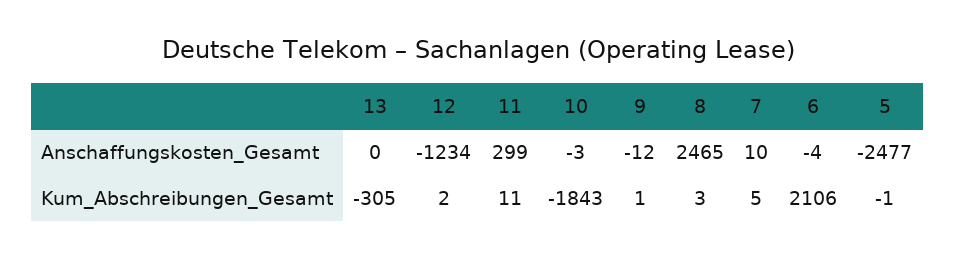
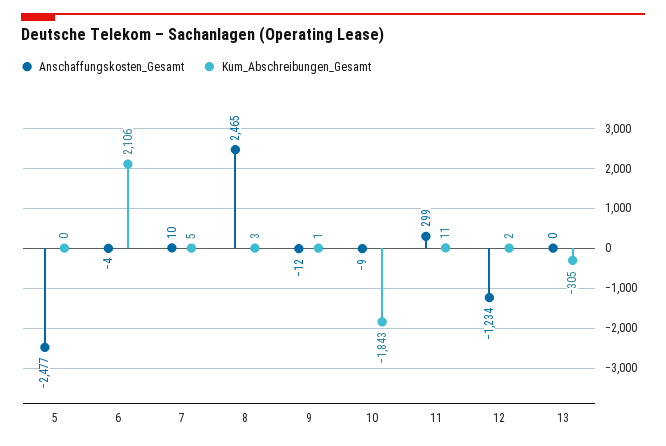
Anschaffungskosten_Gesamt, 10: -3 -> -9
Kum_Abschreibungen_Gesamt, 5: -1 -> 0

